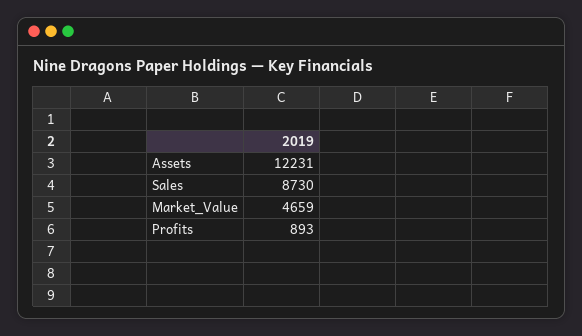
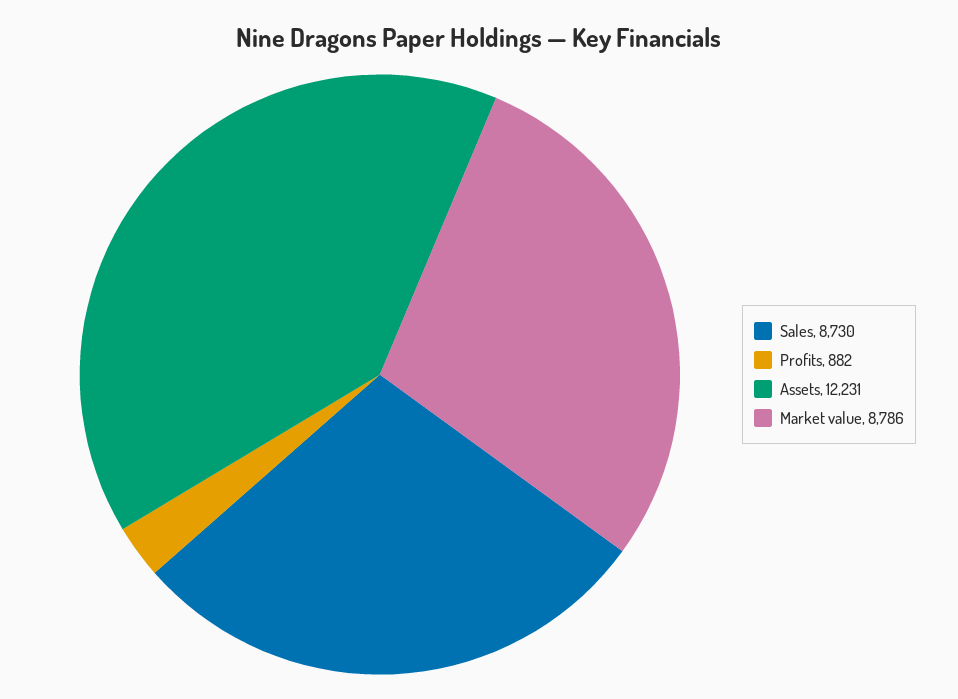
Market_Value: 4659 -> 8786
Profits: 893 -> 882

